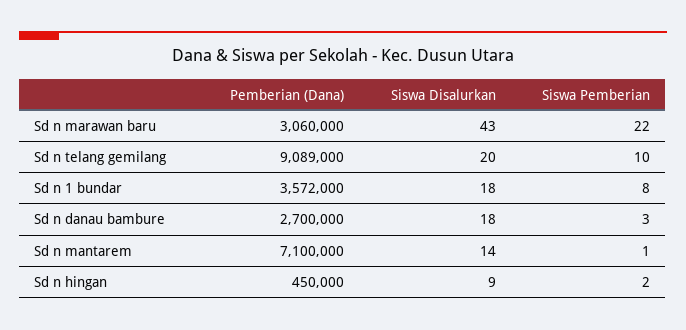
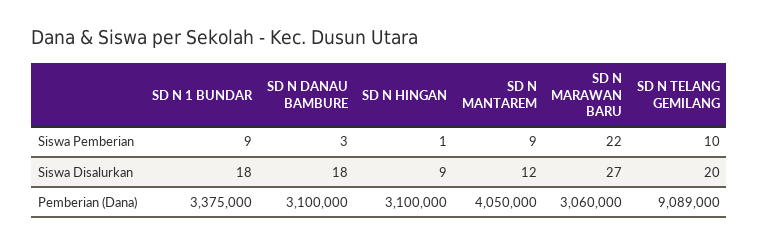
Siswa Disalurkan, Sd n marawan baru: 43 -> 27
Pemberian (Dana), Sd n 1 bundar: 3572000 -> 3375000
Siswa Pemberian, Sd n 1 bundar: 8 -> 9
Pemberian (Dana), Sd n danau bambure: 2700000 -> 3100000
Pemberian (Dana), Sd n mantarem: 7100000 -> 4050000
Siswa Disalurkan, Sd n mantarem: 14 -> 12
Siswa Pemberian, Sd n mantarem: 1 -> 9
Pemberian (Dana), Sd n hingan: 450000 -> 3100000
Siswa Pemberian, Sd n hingan: 2 -> 1

